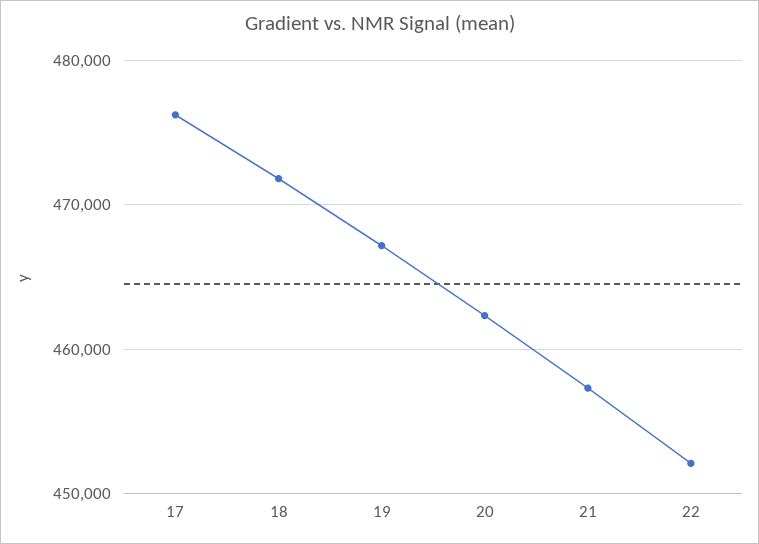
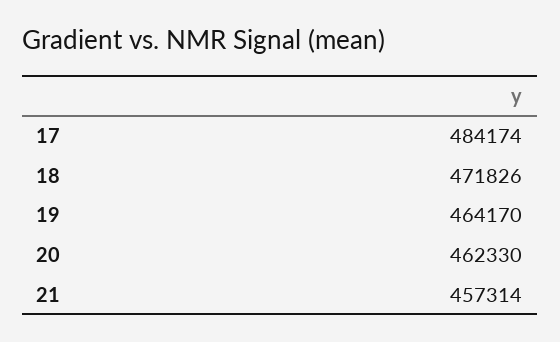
17: 476000 -> 484174
19: 467000 -> 464170
22: 452000 -> none

